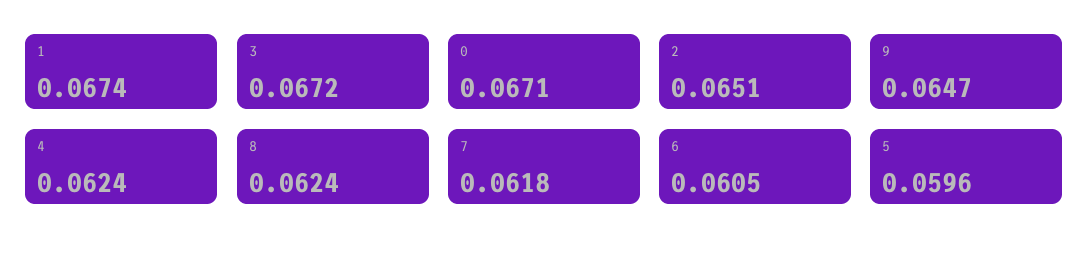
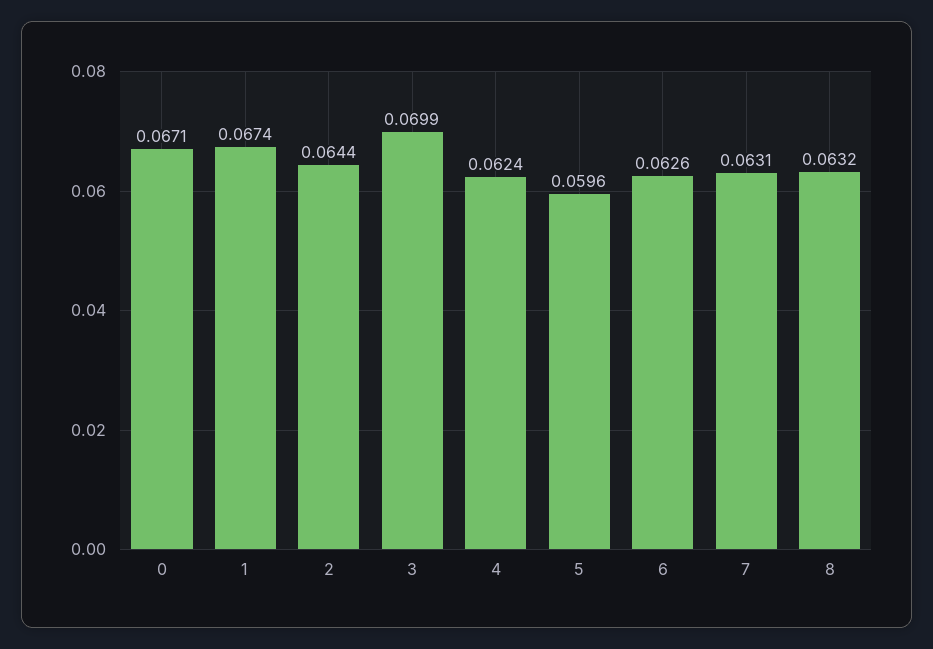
3: 0.0672 -> 0.0699
2: 0.0651 -> 0.0644
9: 0.0647 -> none
8: 0.0624 -> 0.0632
7: 0.0618 -> 0.0631
6: 0.0605 -> 0.0626

